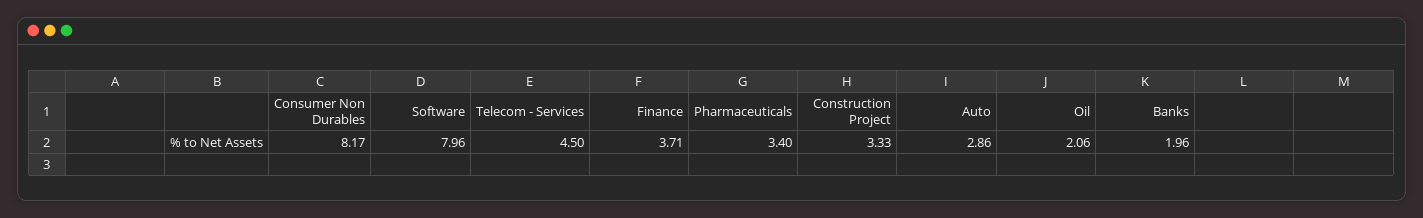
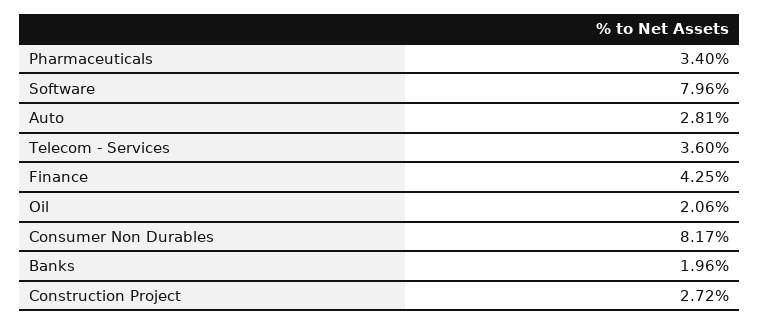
Telecom - Services: 4.5 -> 3.6
Finance: 3.71 -> 4.25
Construction Project: 3.33 -> 2.72
Auto: 2.86 -> 2.81

